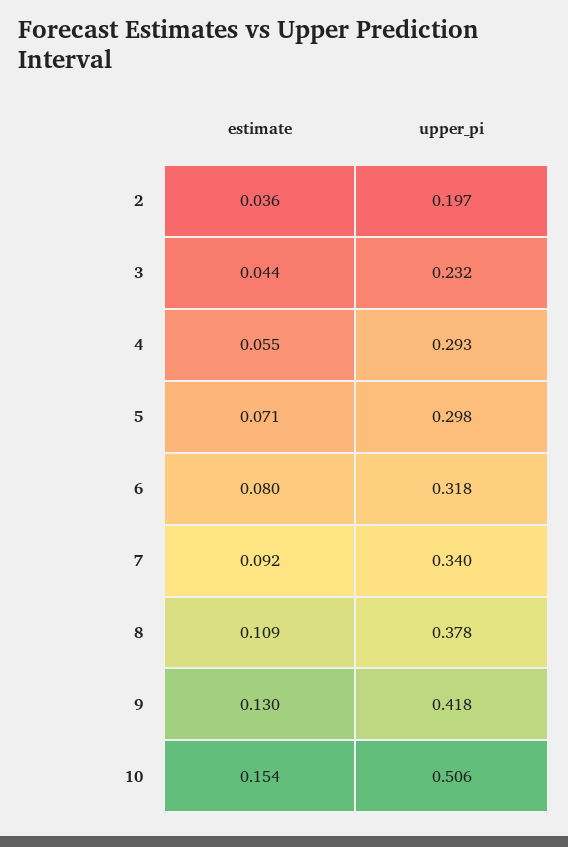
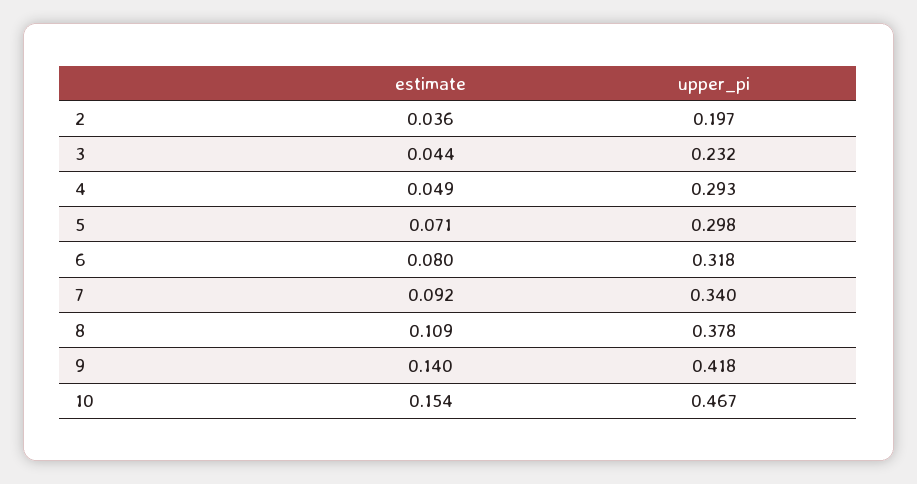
estimate, 4: 0.055 -> 0.049
estimate, 9: 0.13 -> 0.14
upper_pi, 10: 0.506 -> 0.467

